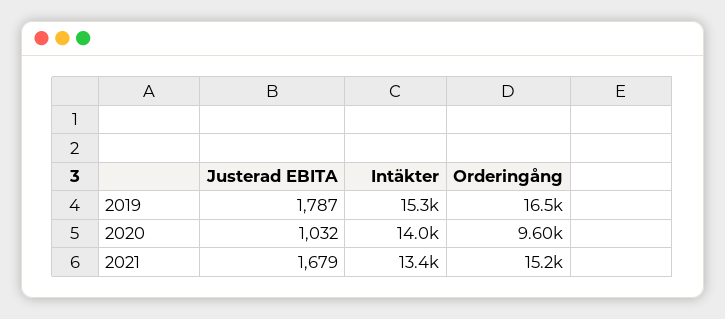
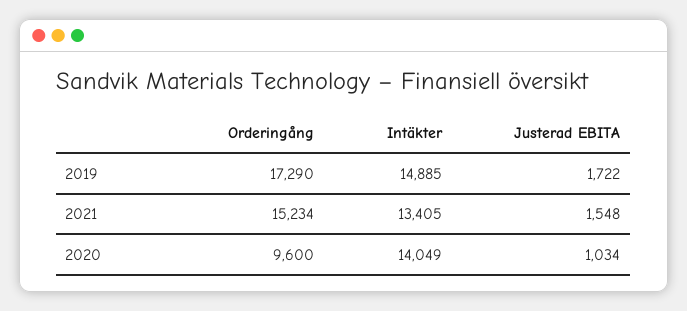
Justerad EBITA, 2019: 1787 -> 1722
Intäkter, 2019: 15300 -> 14885
Orderingång, 2019: 16500 -> 17290
Justerad EBITA, 2020: 1032 -> 1034
Justerad EBITA, 2021: 1679 -> 1548

